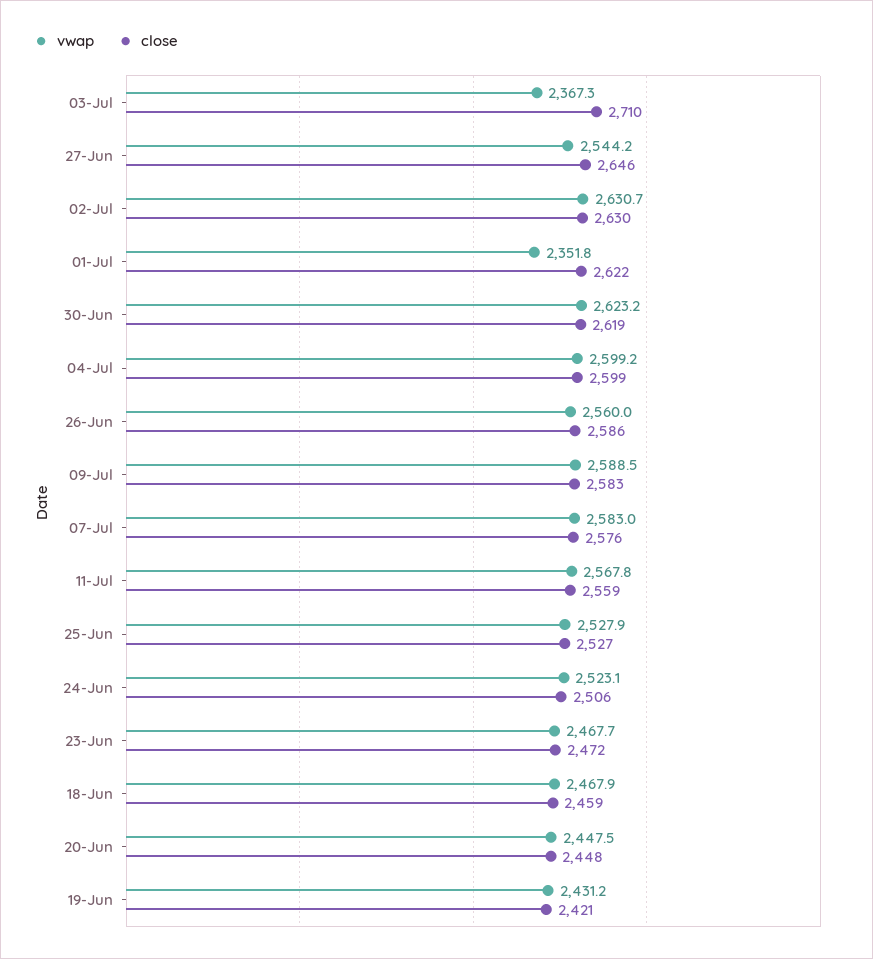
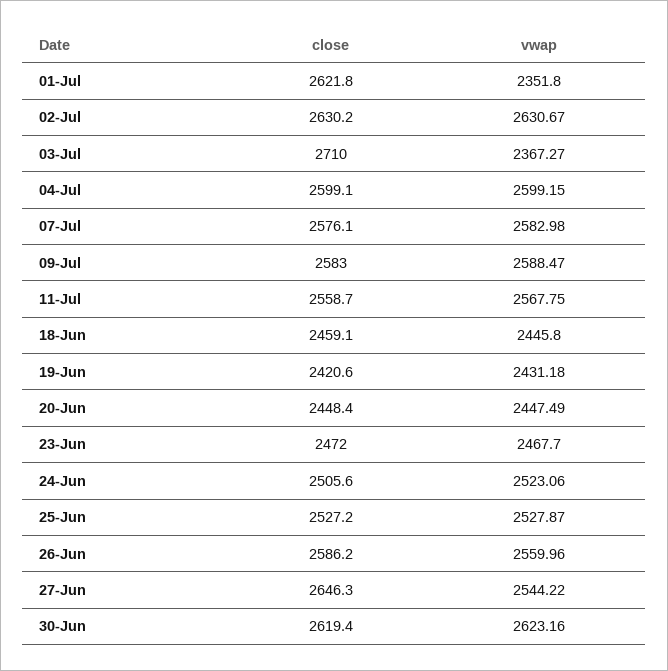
vwap, 18-Jun: 2467.9 -> 2445.8

